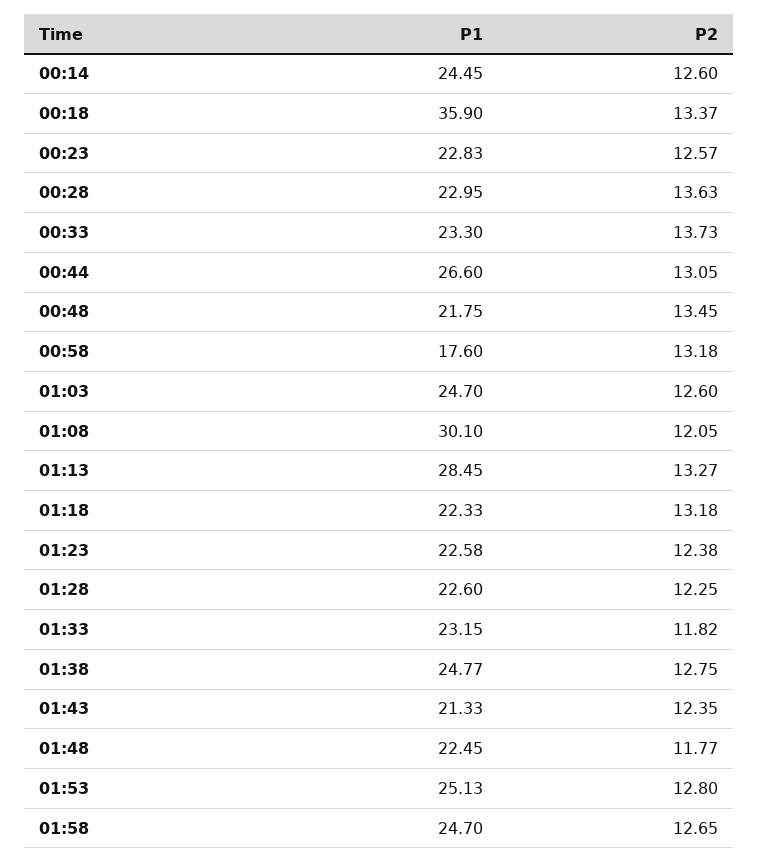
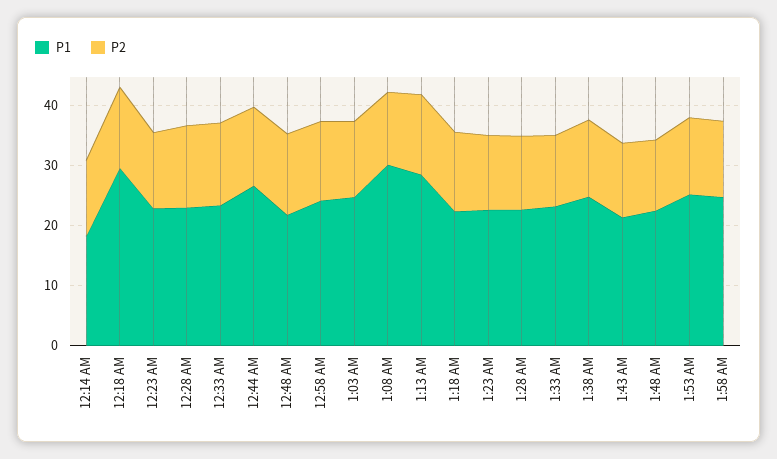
P1, 00:14: 24.45 -> 18
P1, 00:18: 35.9 -> 30
P1, 00:58: 17.6 -> 24

